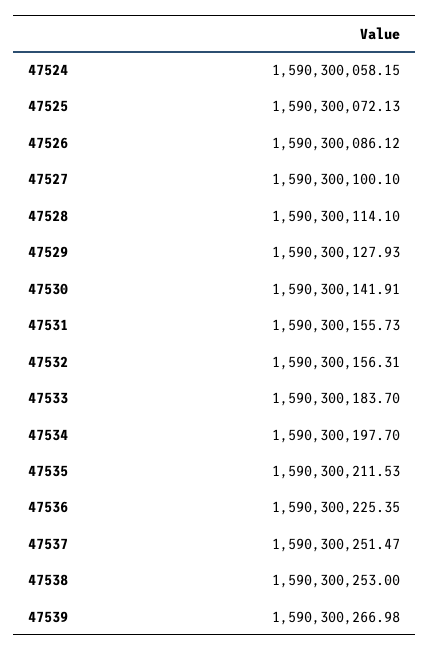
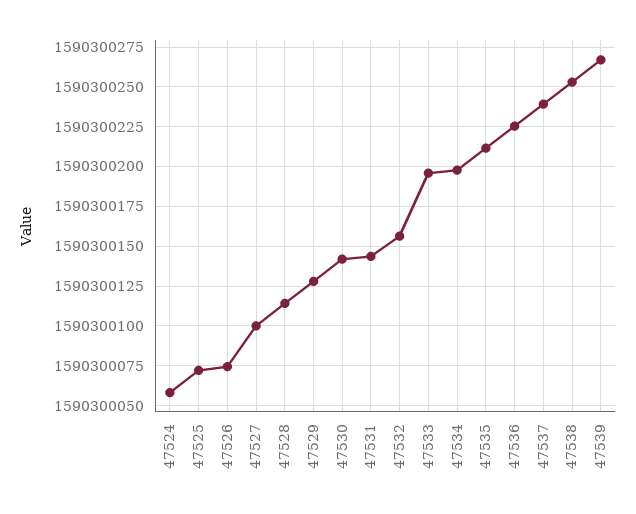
47526: 1590300086.12 -> 1590300075
47531: 1590300155.73 -> 1590300145
47533: 1590300183.7 -> 1590300195
47537: 1590300251.47 -> 1590300240

